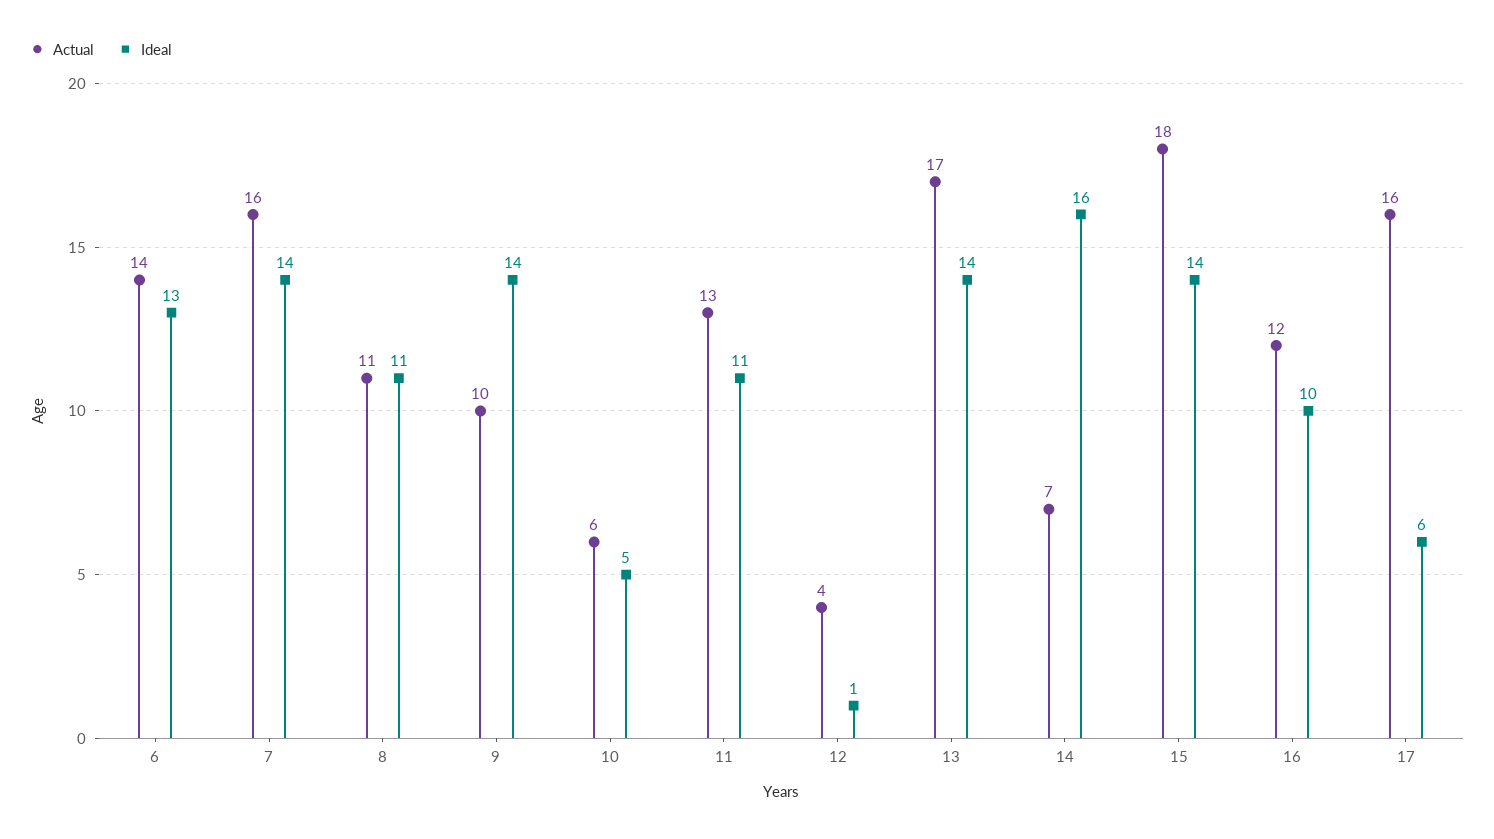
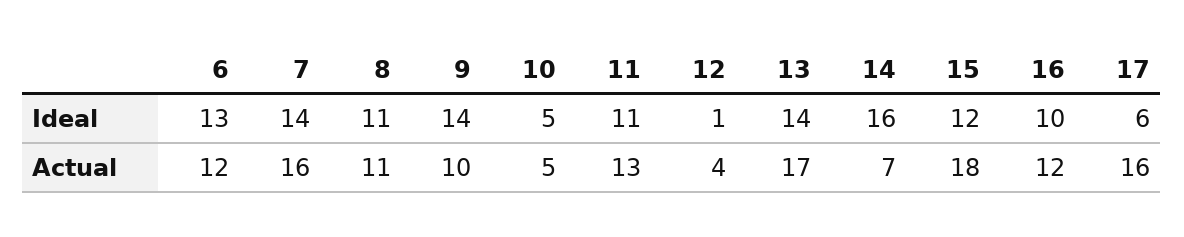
Actual, 6: 14 -> 12
Actual, 10: 6 -> 5
Ideal, 15: 14 -> 12

